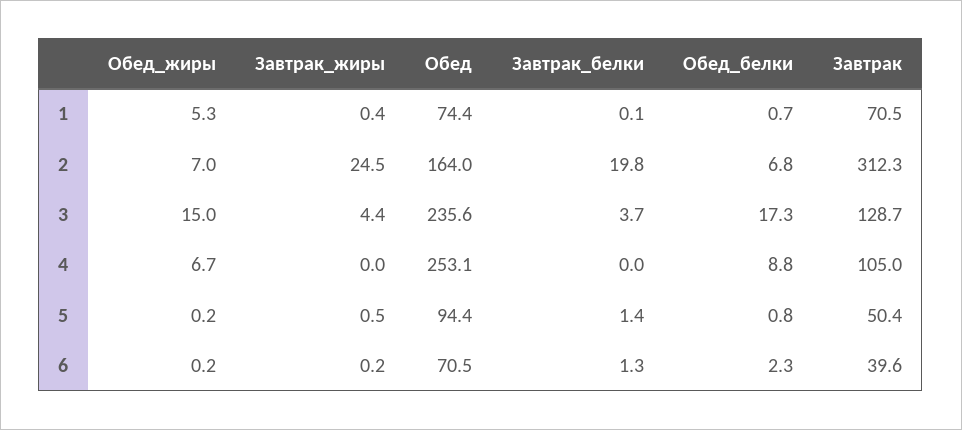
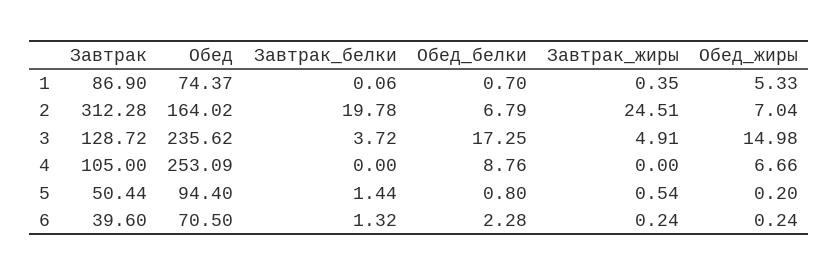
Завтрак, 1: 70.5 -> 86.9
Завтрак_жиры, 3: 4.4 -> 4.91

